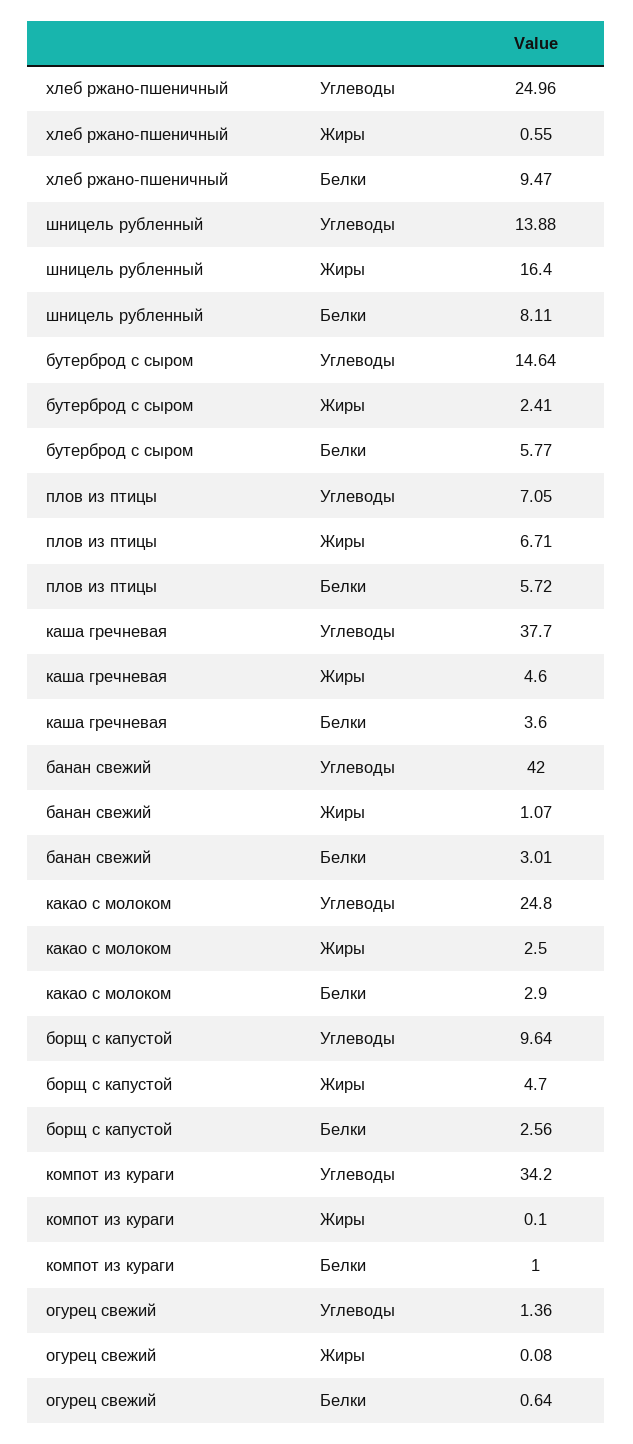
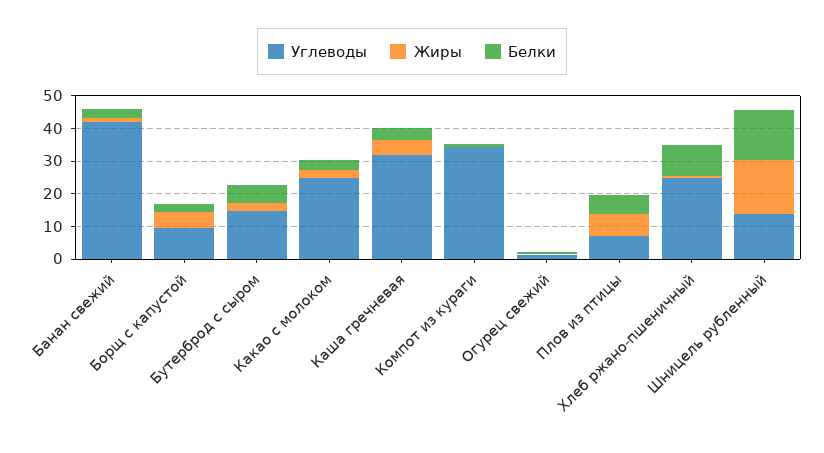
Белки, шницель рубленный: 8.11 -> 15
Углеводы, каша гречневая: 37.7 -> 32.5

